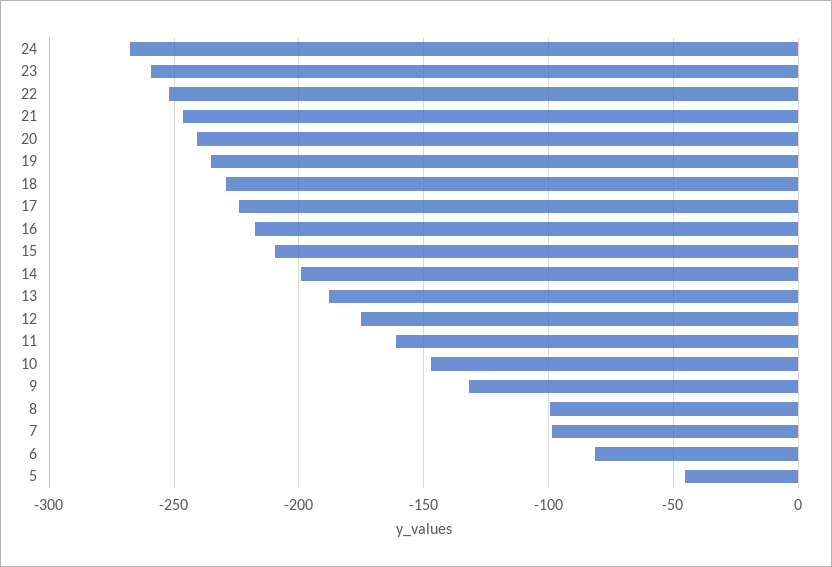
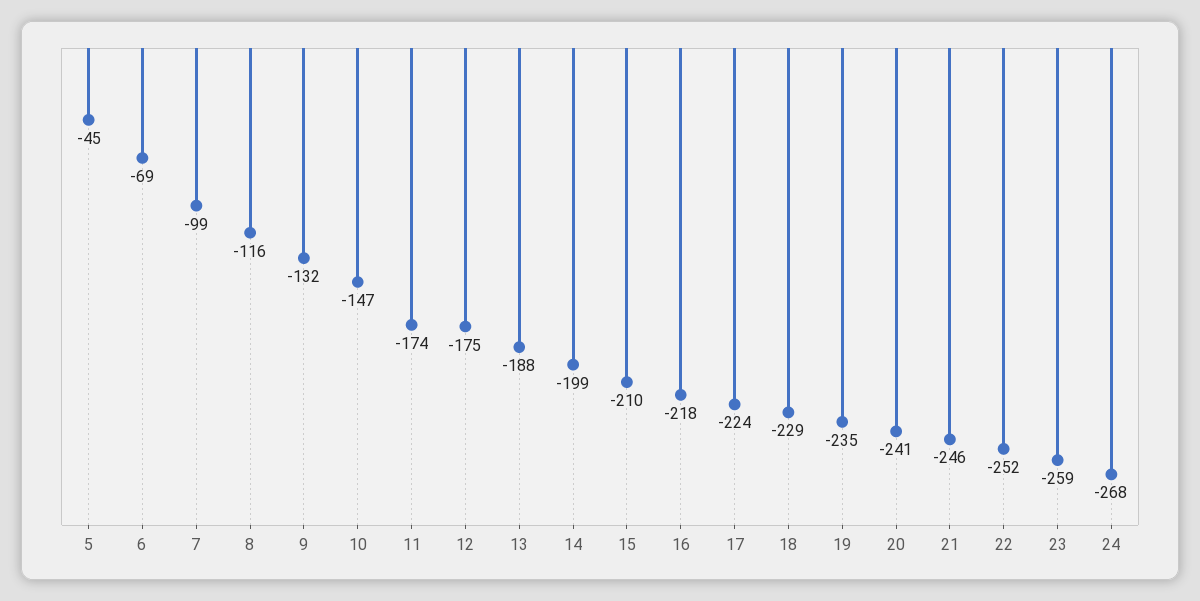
11: -160 -> -174
8: -100 -> -116
6: -80 -> -69

